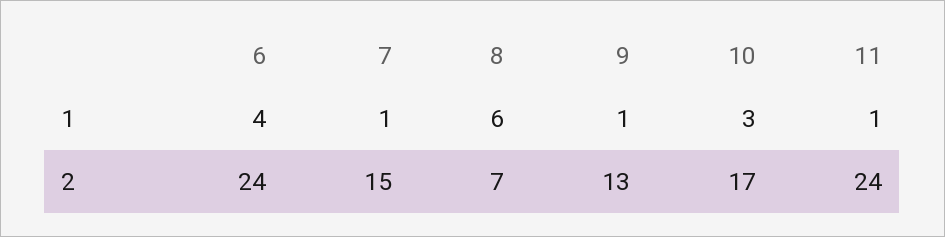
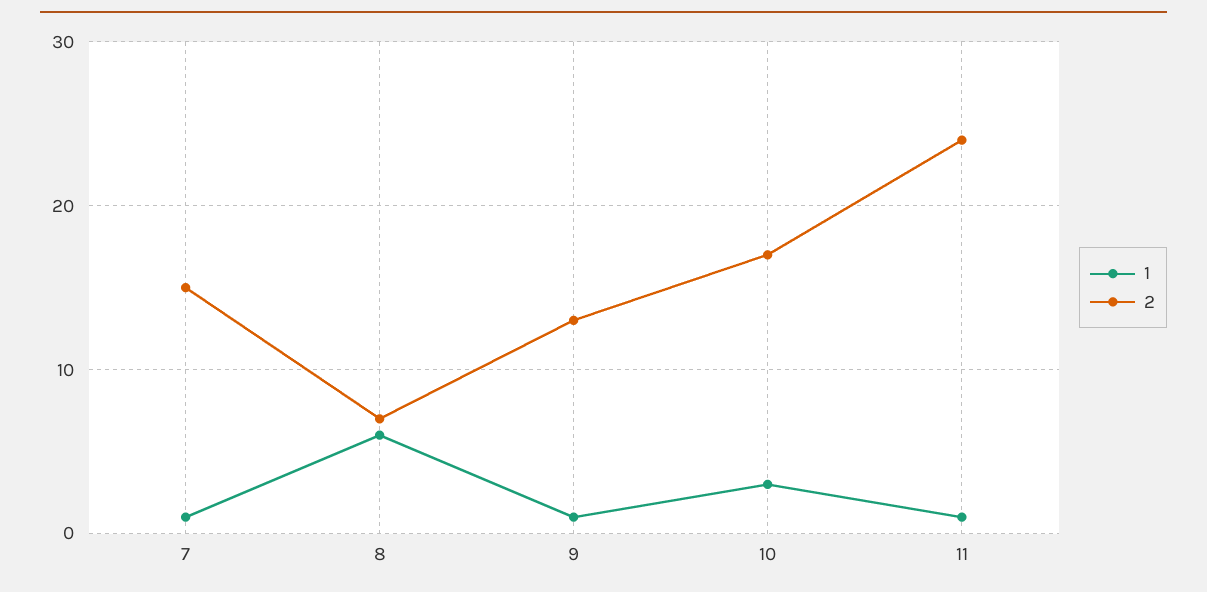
1, 6: 4 -> none
2, 6: 24 -> none

